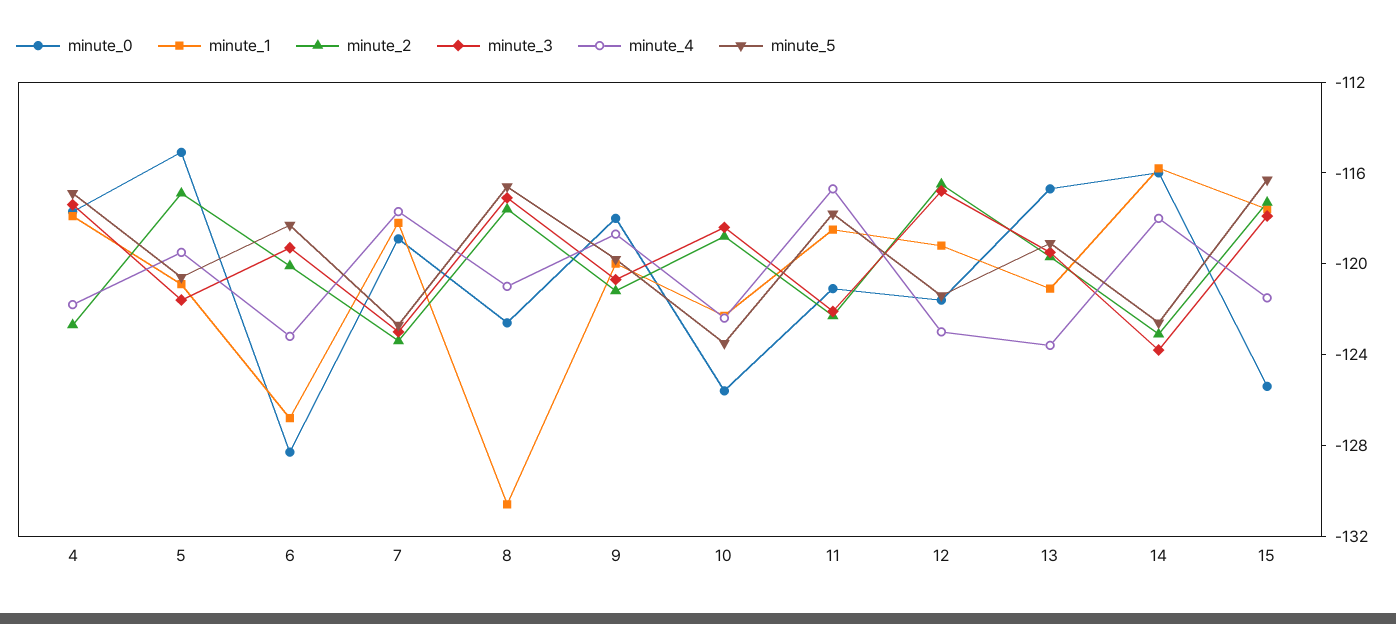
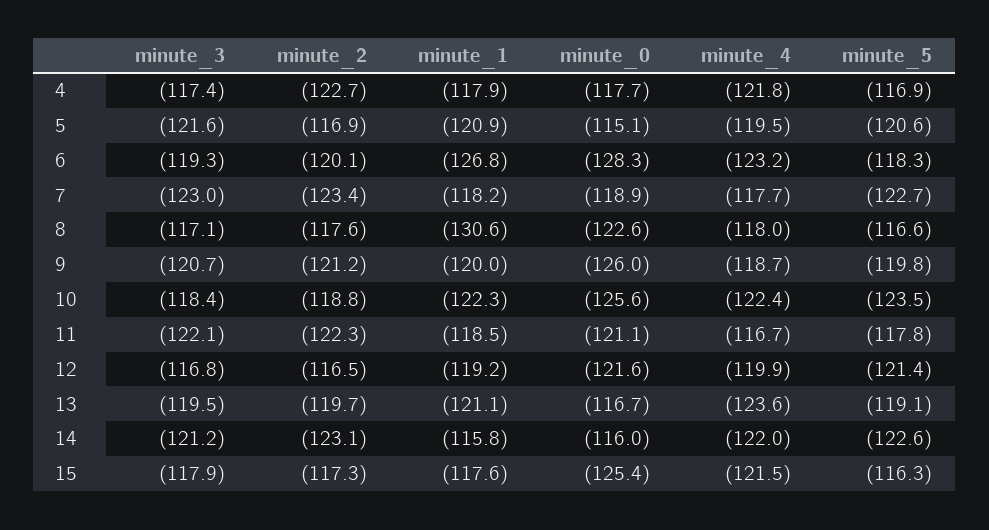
minute_4, 8: -121 -> -118
minute_0, 9: -118 -> -126
minute_4, 12: -123 -> -119.9
minute_3, 14: -124 -> -121.2
minute_4, 14: -118 -> -122

